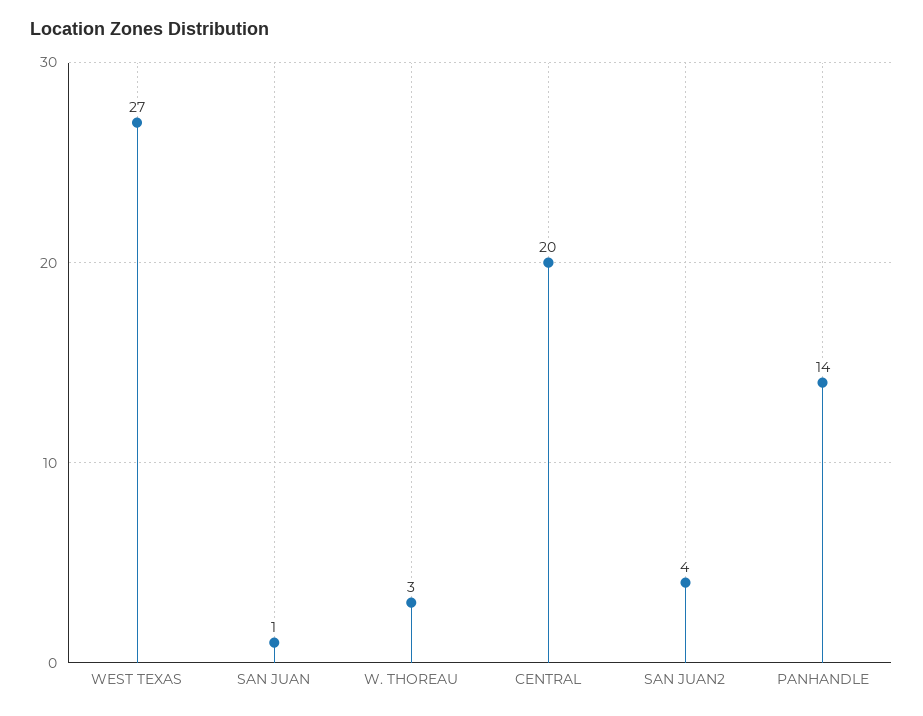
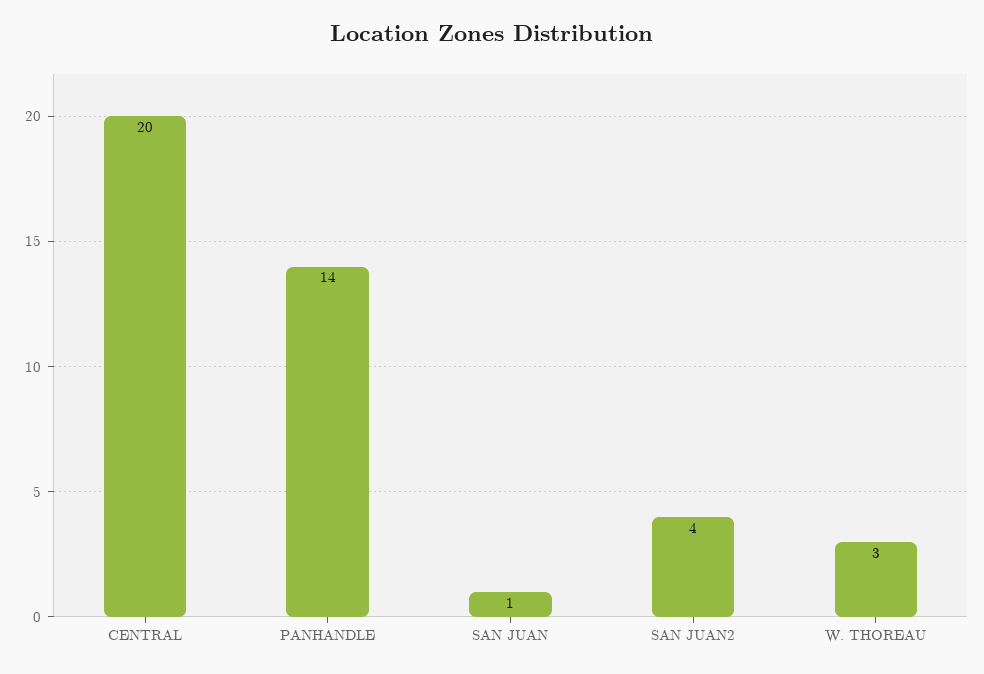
WEST TEXAS: 27 -> none

